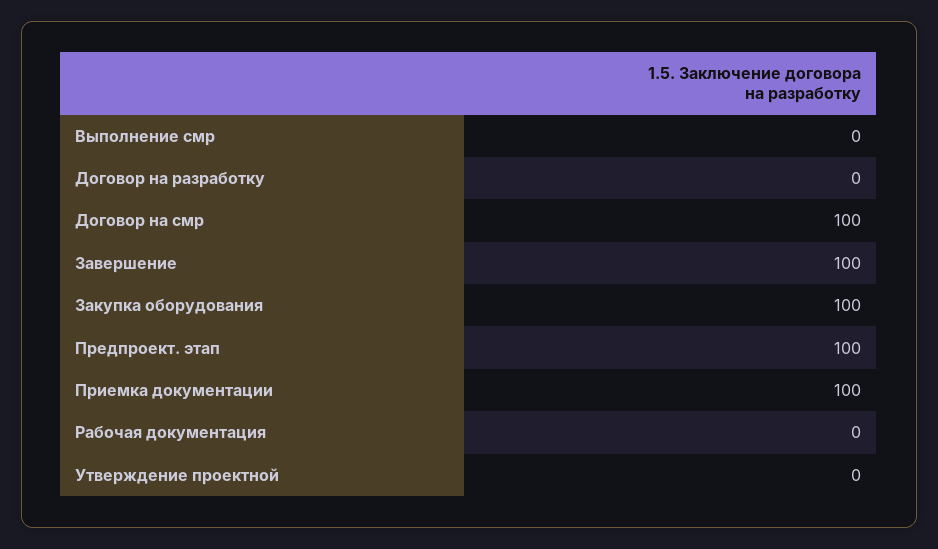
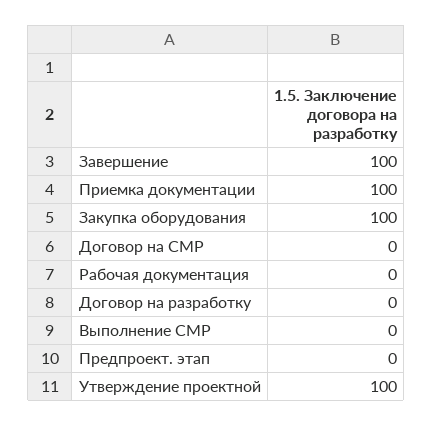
Договор на смр: 100 -> 0
Предпроект. этап: 100 -> 0
Утверждение проектной: 0 -> 100

